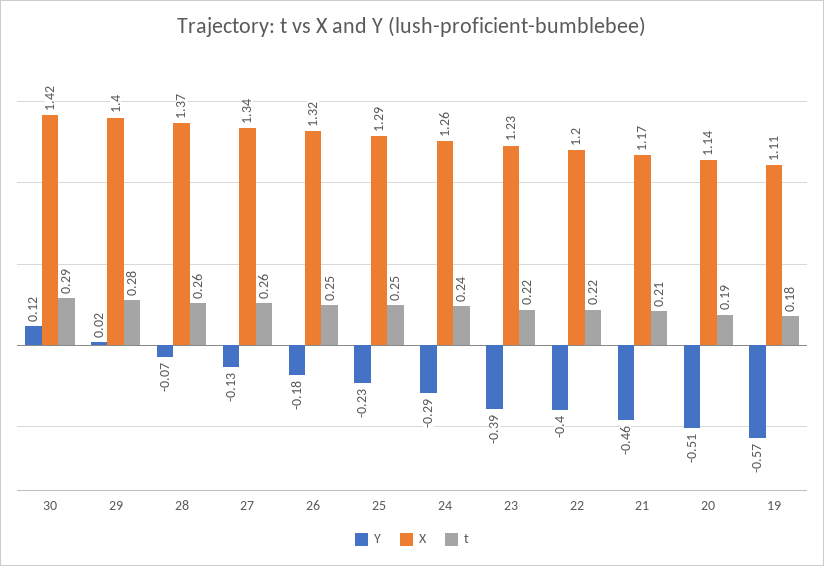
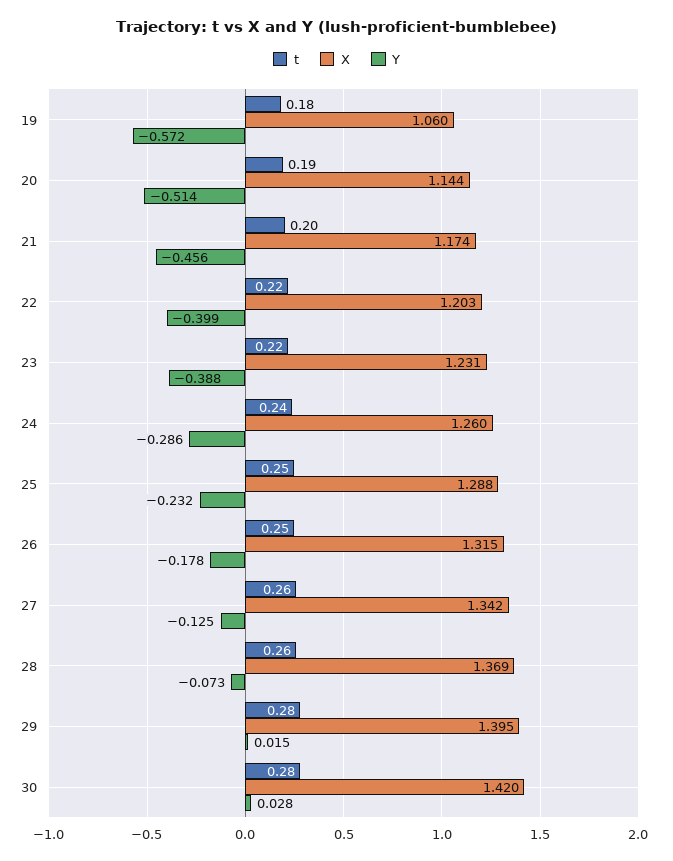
Y, 30: 0.12 -> 0.028
t, 30: 0.29 -> 0.28
t, 21: 0.21 -> 0.2
X, 19: 1.11 -> 1.06

